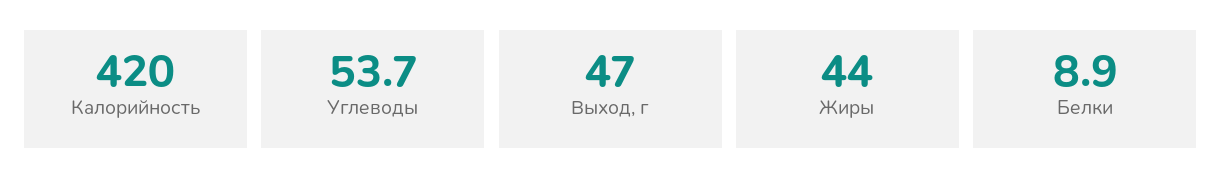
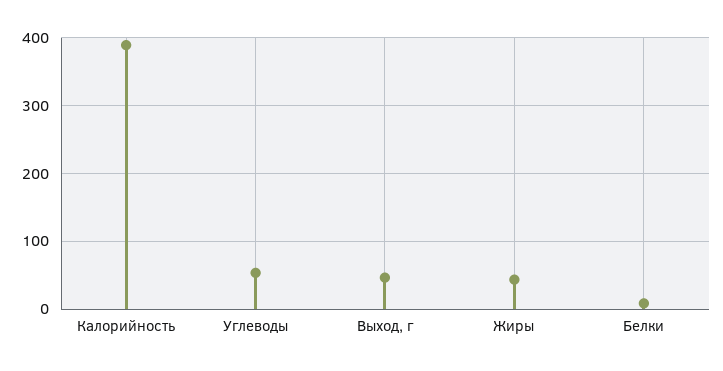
Калорийность: 420 -> 390

